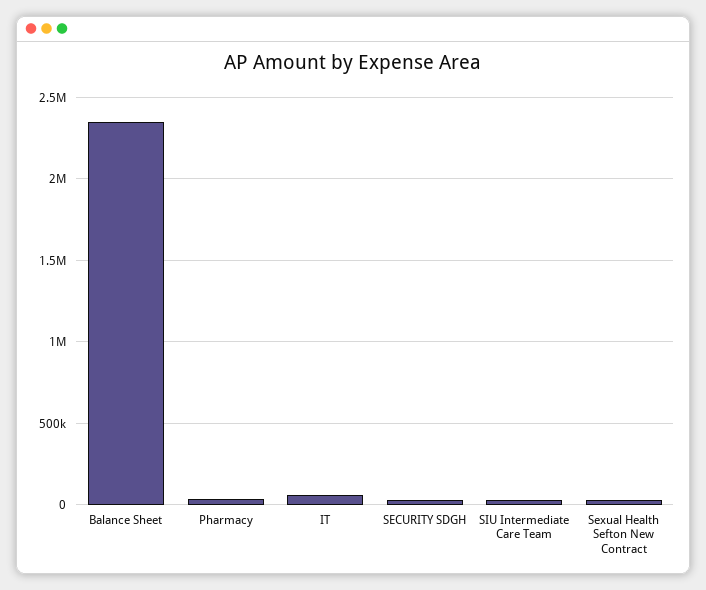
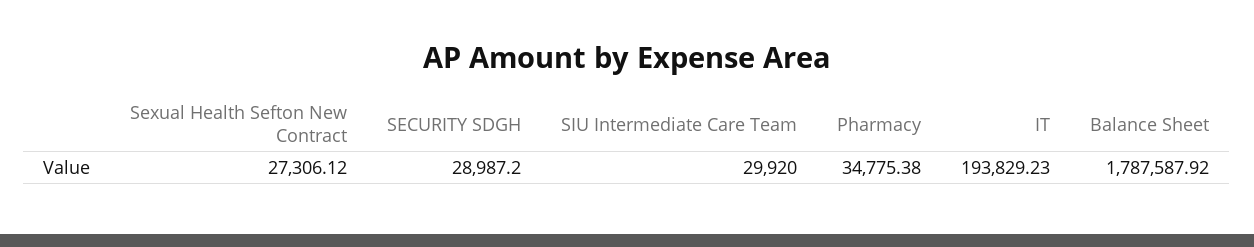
Balance Sheet: 2350000 -> 1787587.92
IT: 50000 -> 193829.23

